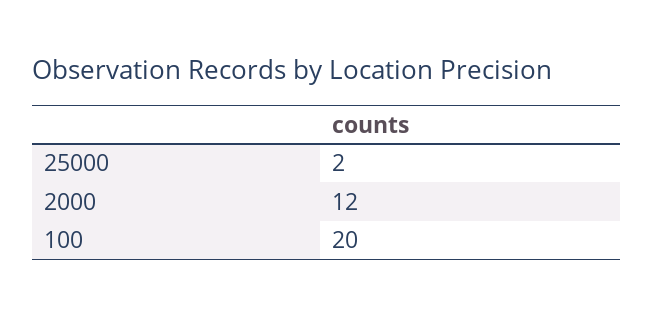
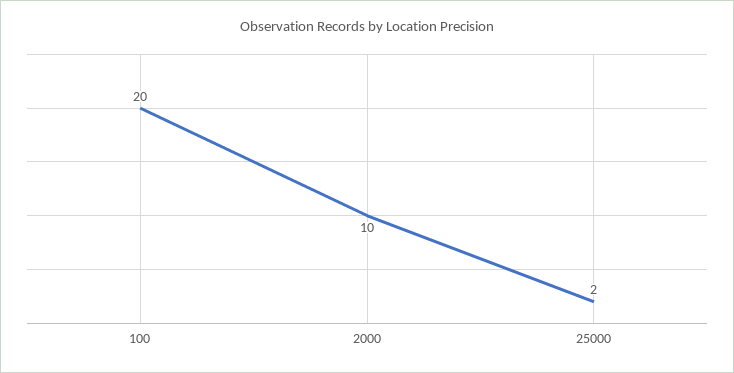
2000: 12 -> 10

